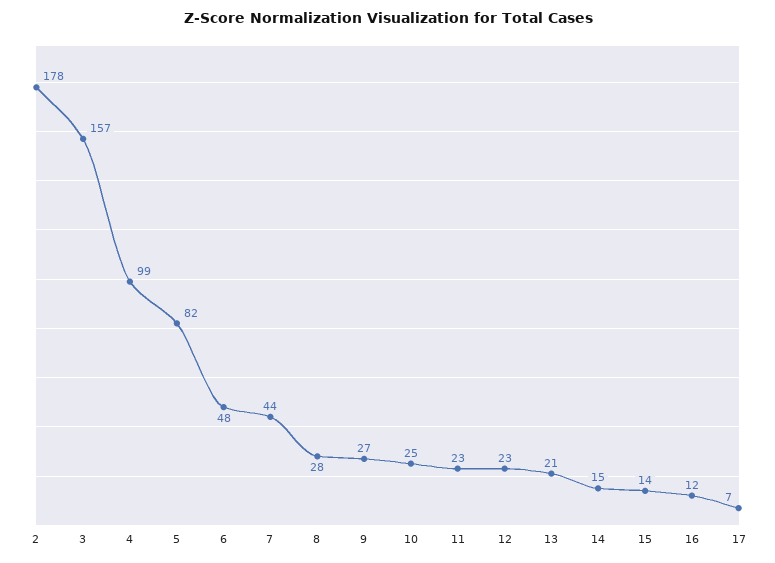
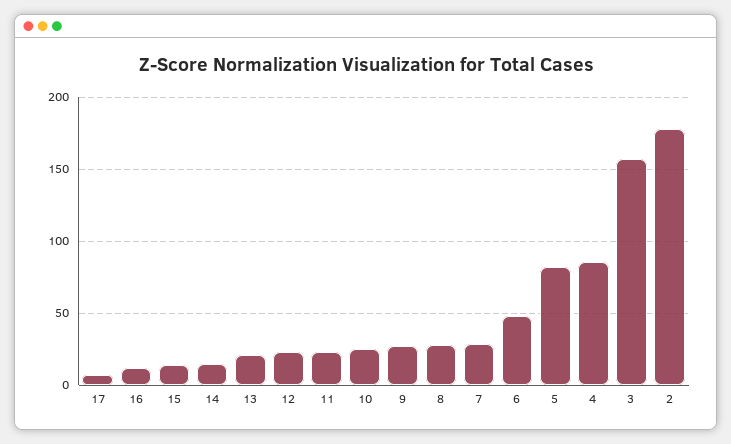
4: 99 -> 85
7: 44 -> 30

